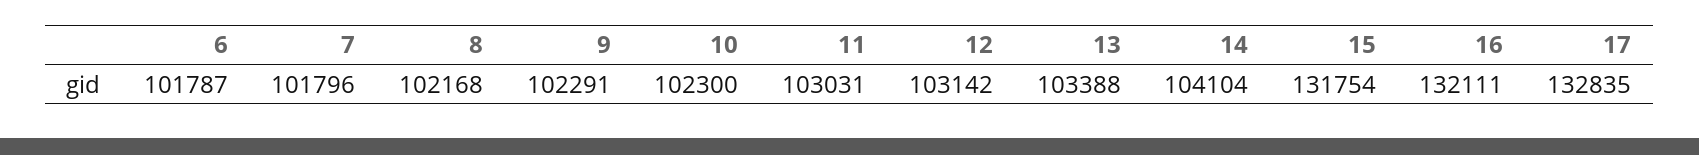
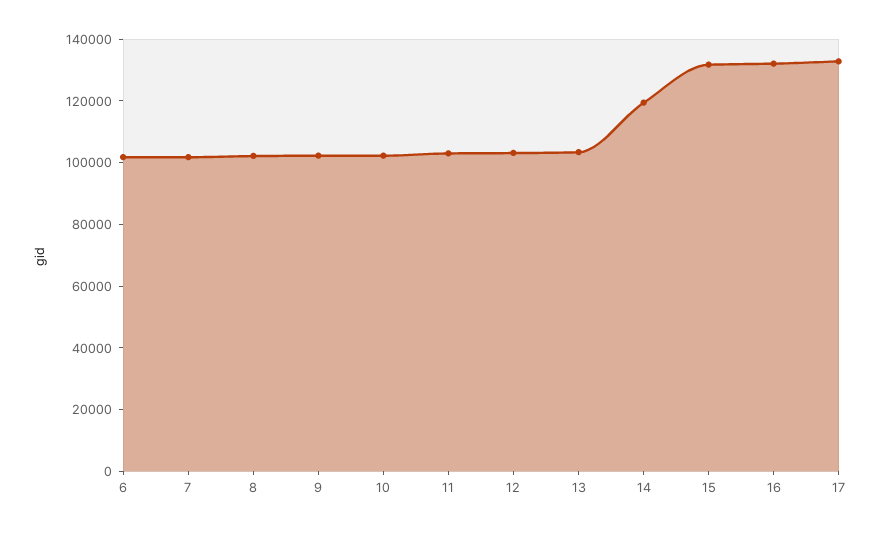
14: 104104 -> 120000

